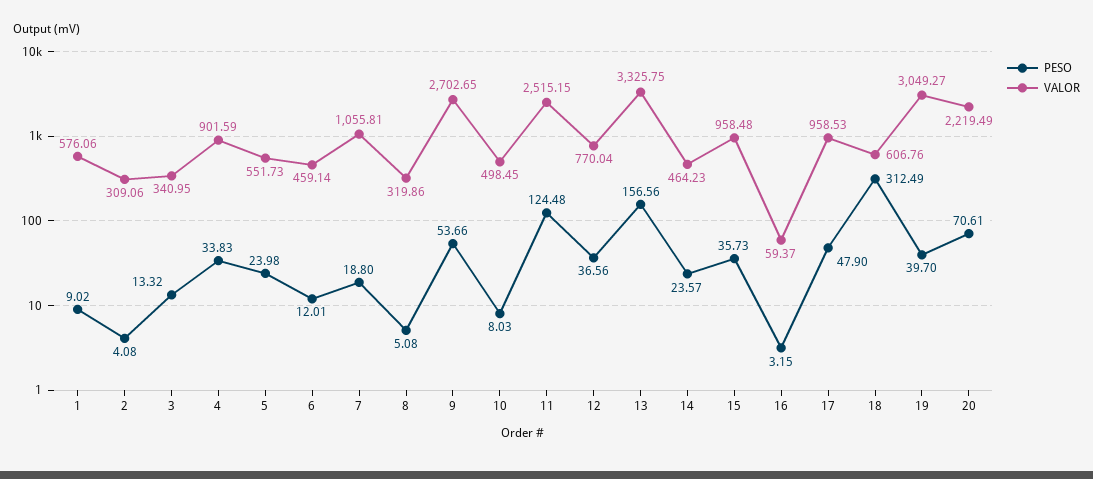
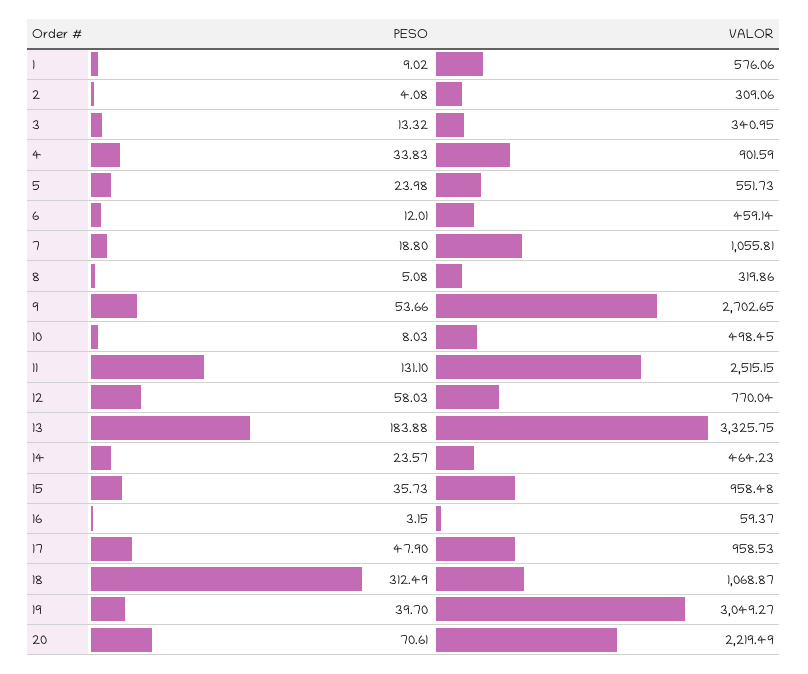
PESO, 11: 124.48 -> 131.1
PESO, 12: 36.56 -> 58.03
PESO, 13: 156.56 -> 183.88
VALOR, 18: 606.76 -> 1068.87

